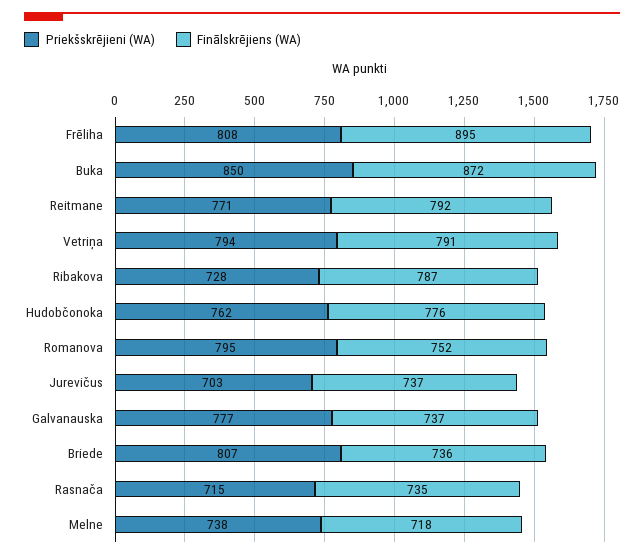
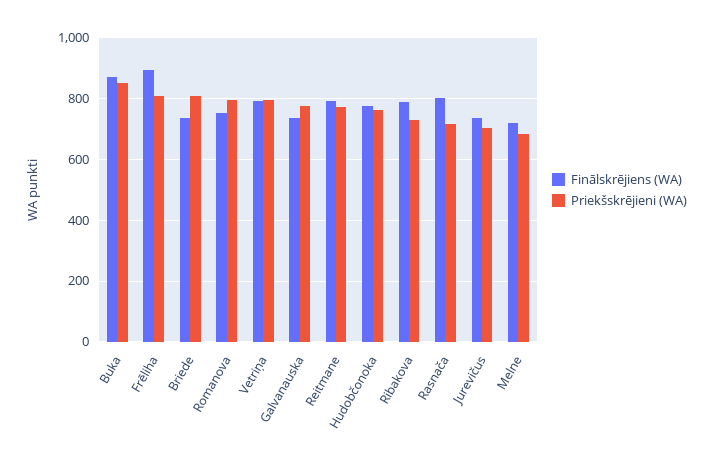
Finālskrējiens (WA), Rasnača: 735 -> 800
Priekšskrējieni (WA), Melne: 738 -> 680

